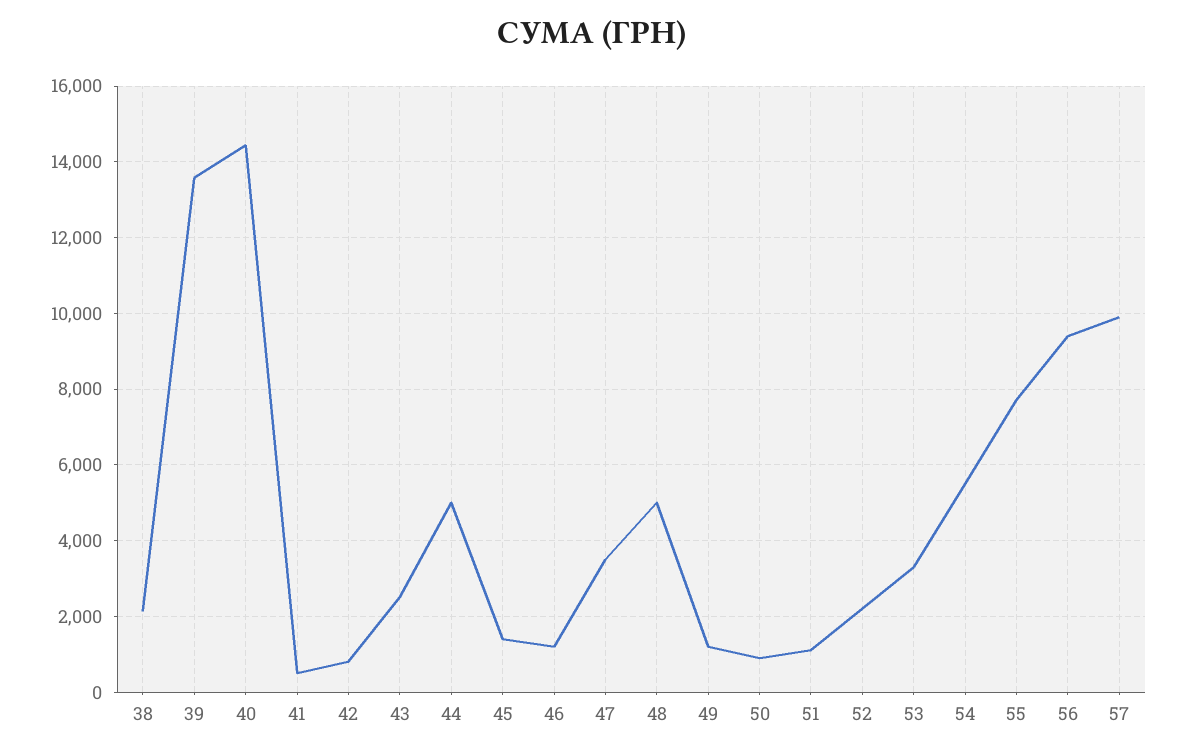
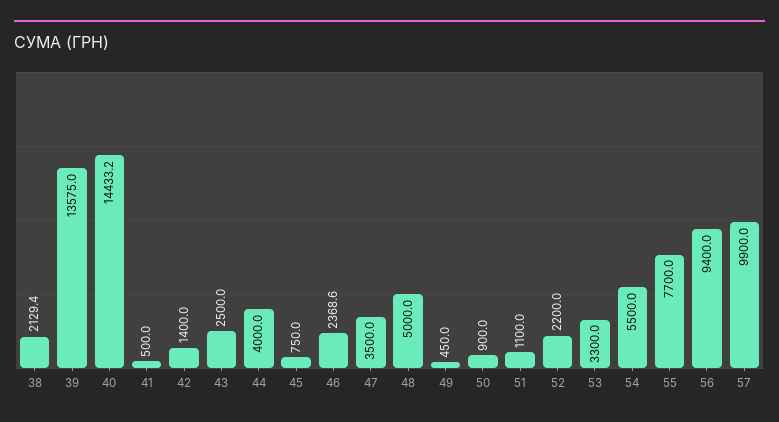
42: 800 -> 1400
44: 5000 -> 4000
45: 1400 -> 750
46: 1200 -> 2368.6
49: 1200 -> 450

